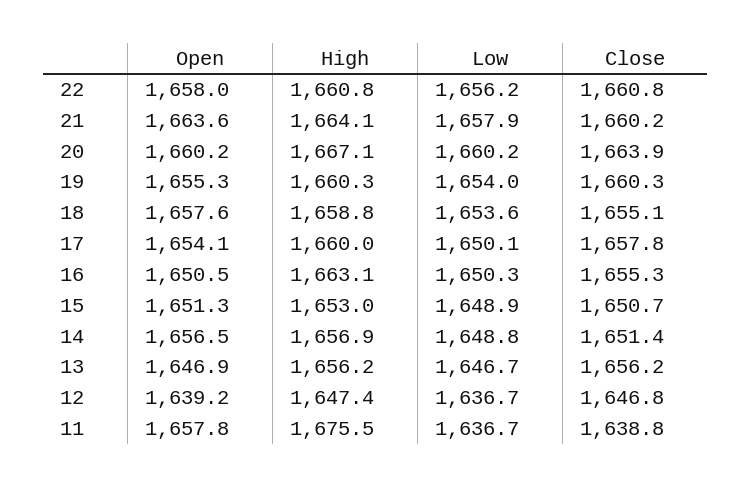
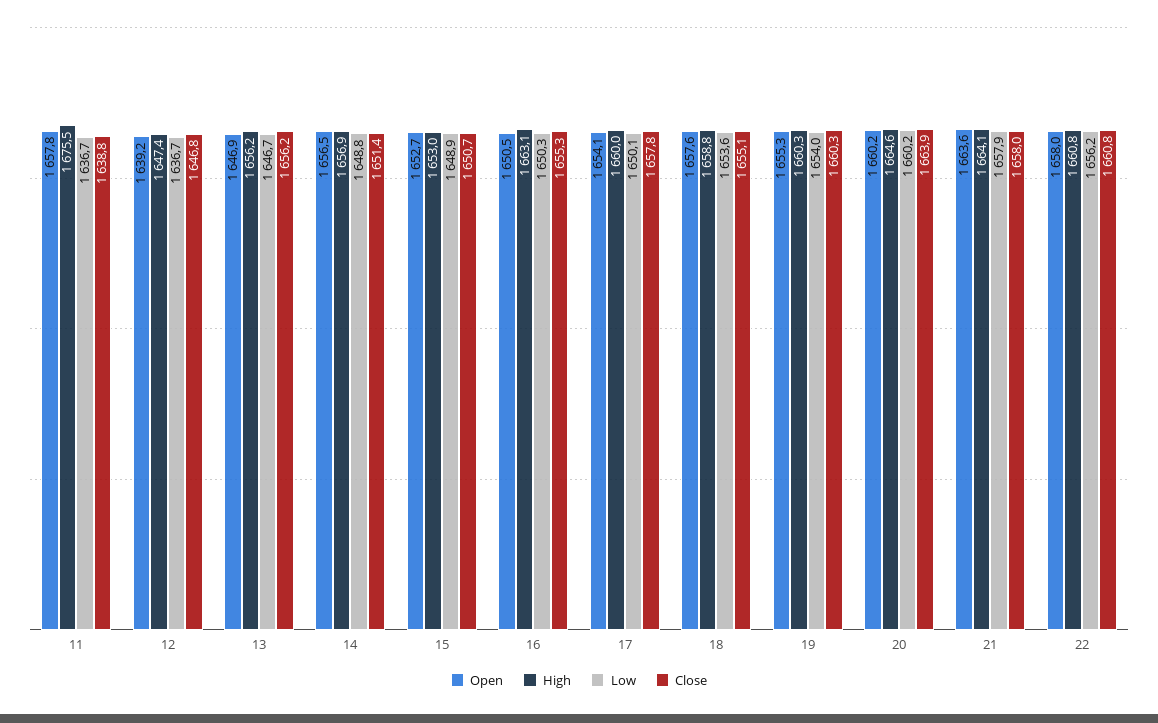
Close, 21: 1660.2 -> 1658
High, 20: 1667.1 -> 1664.6
Open, 15: 1651.3 -> 1652.7

